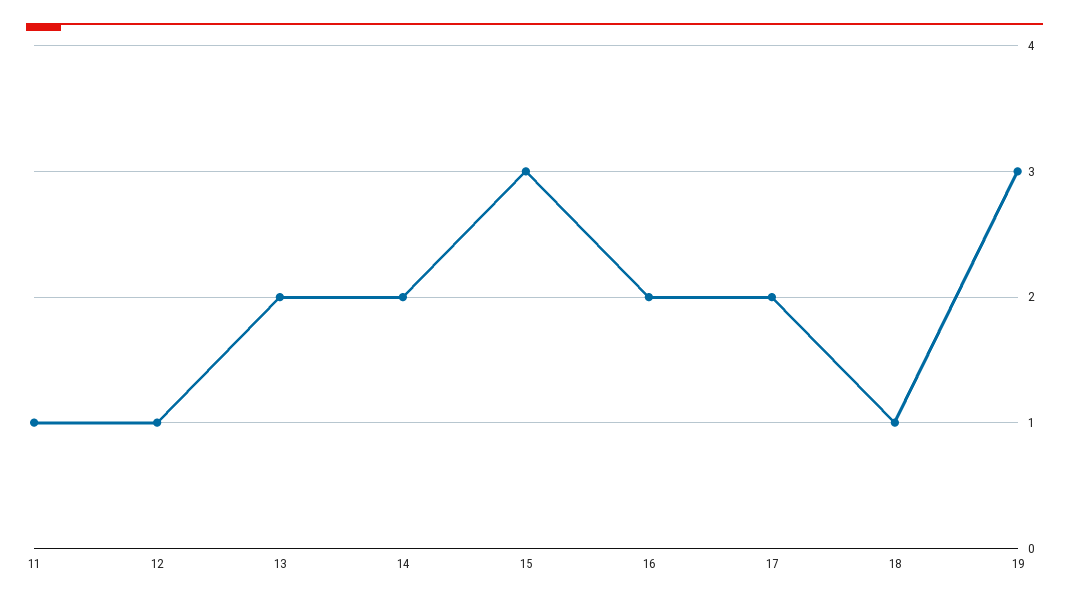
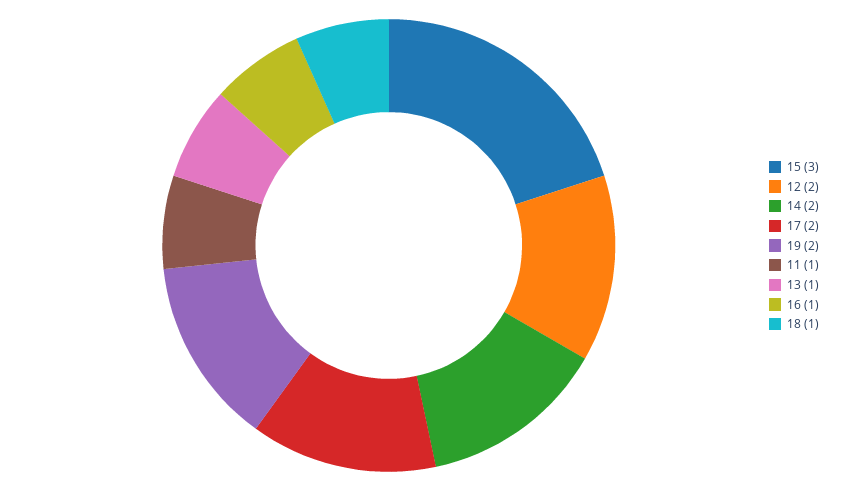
12: 1 -> 2
13: 2 -> 1
16: 2 -> 1
19: 3 -> 2

